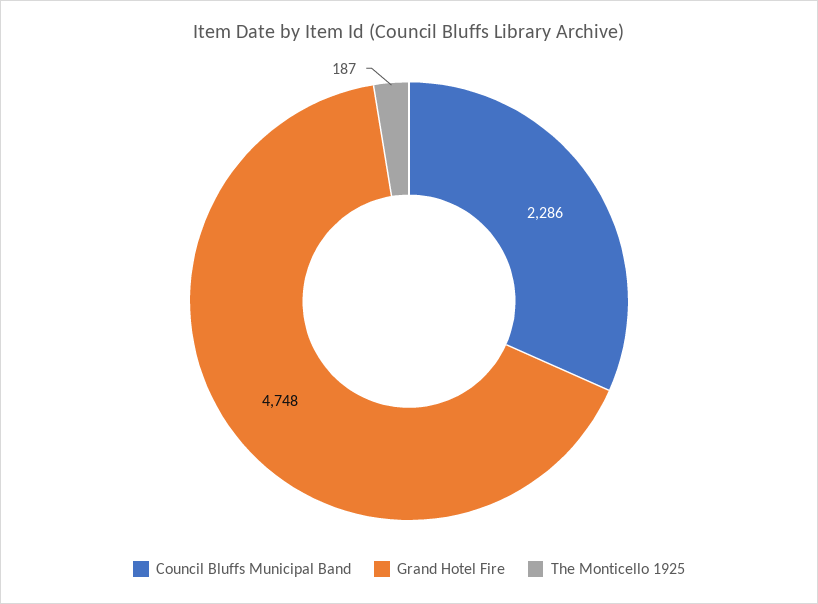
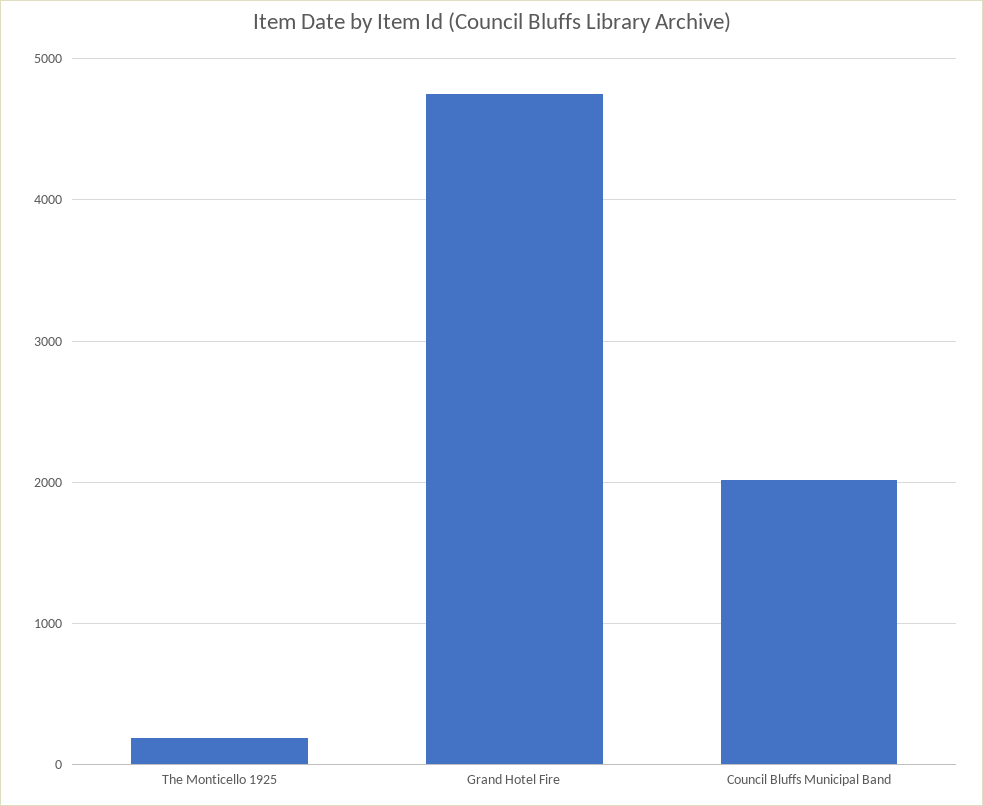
Council Bluffs Municipal Band: 2286 -> 2000

